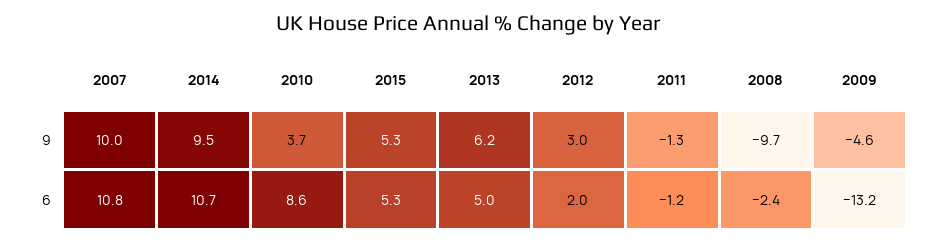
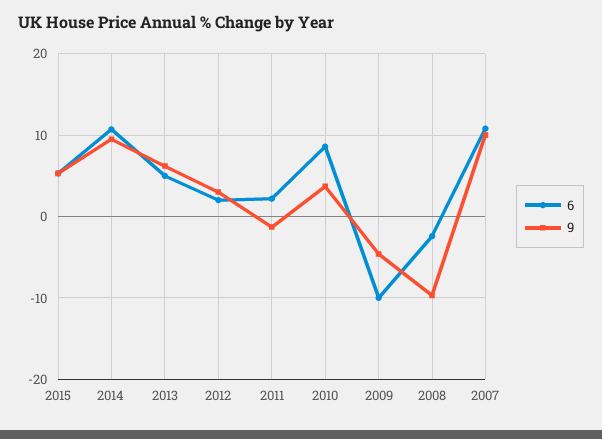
6, 2011: -1.2 -> 2
6, 2009: -13.2 -> -10

